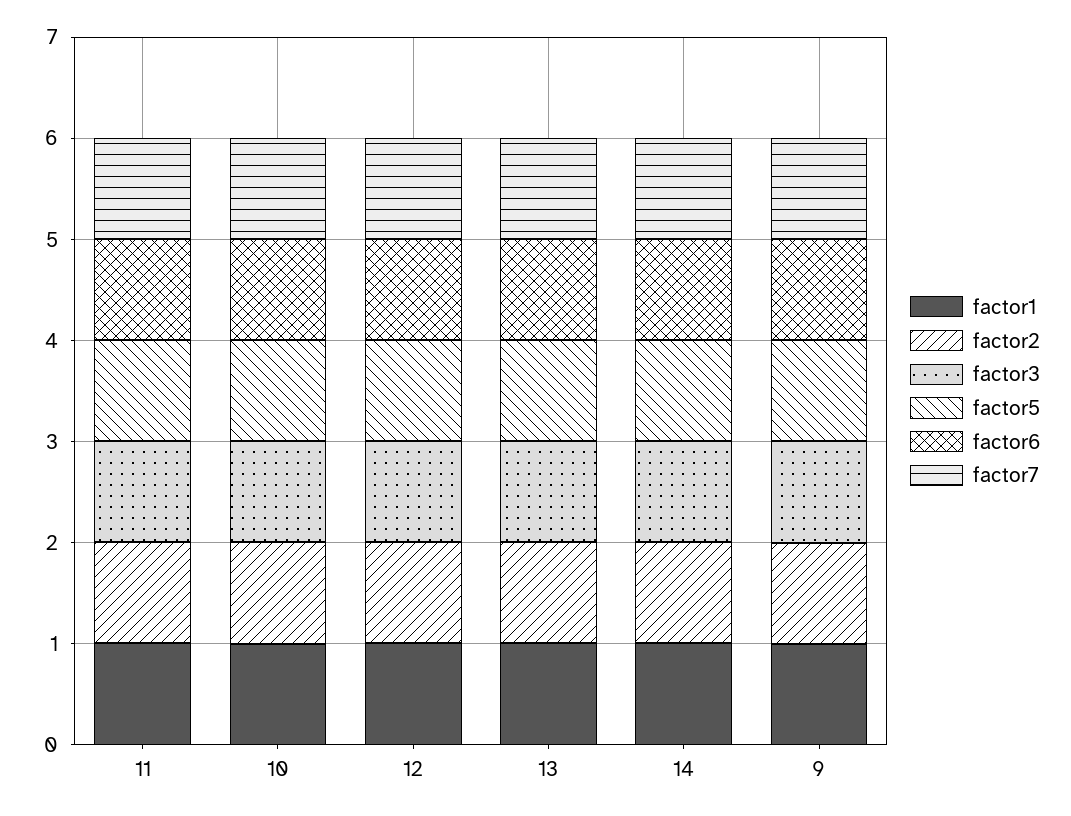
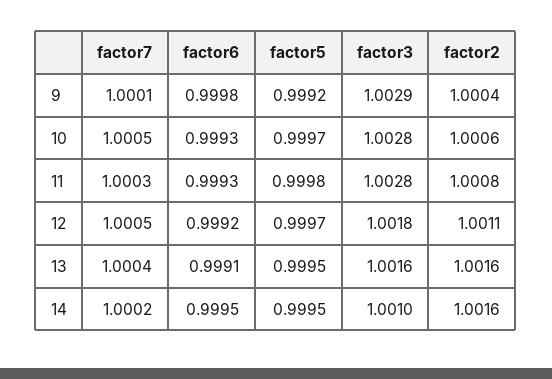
factor1, 11: 1 -> none
factor1, 10: 1 -> none
factor1, 12: 1 -> none
factor1, 13: 1 -> none
factor1, 14: 1 -> none
factor1, 9: 1 -> none

